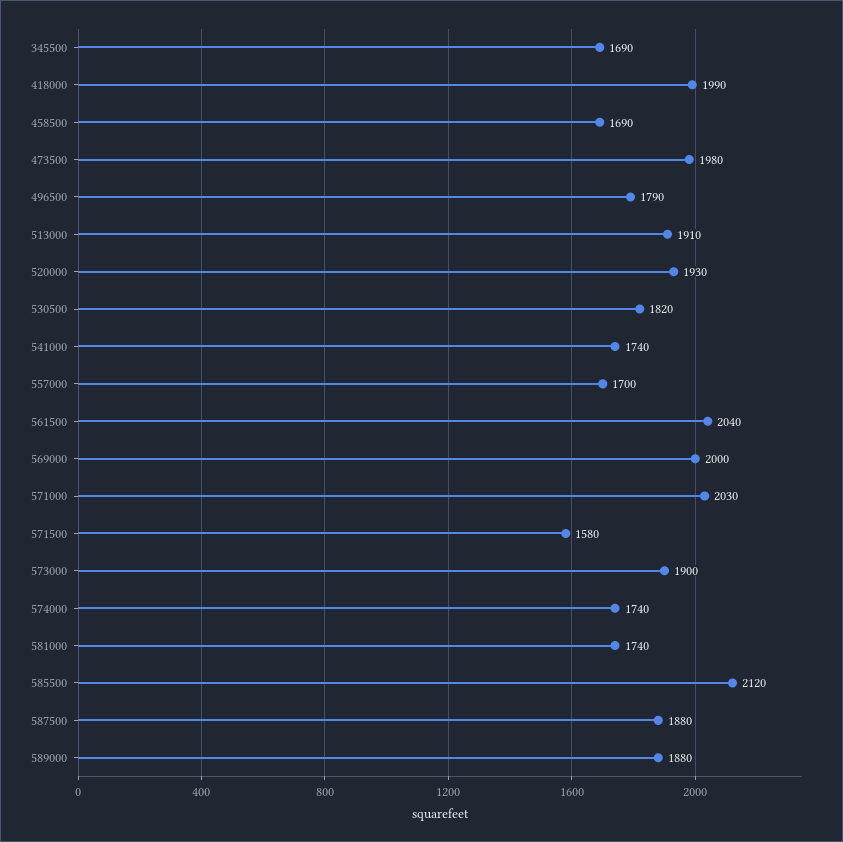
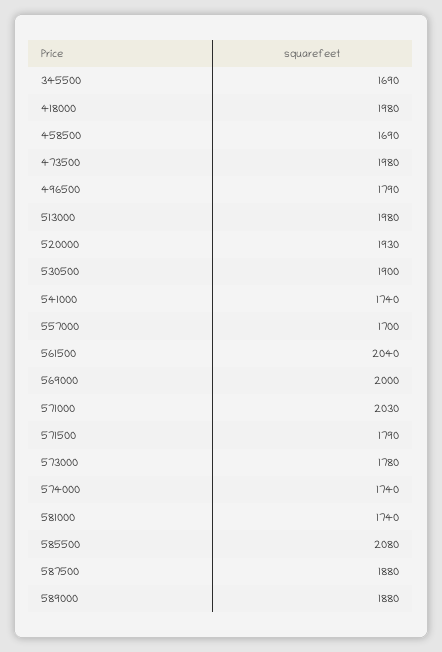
418000: 1990 -> 1980
513000: 1910 -> 1980
530500: 1820 -> 1900
571500: 1580 -> 1790
573000: 1900 -> 1780
585500: 2120 -> 2080

